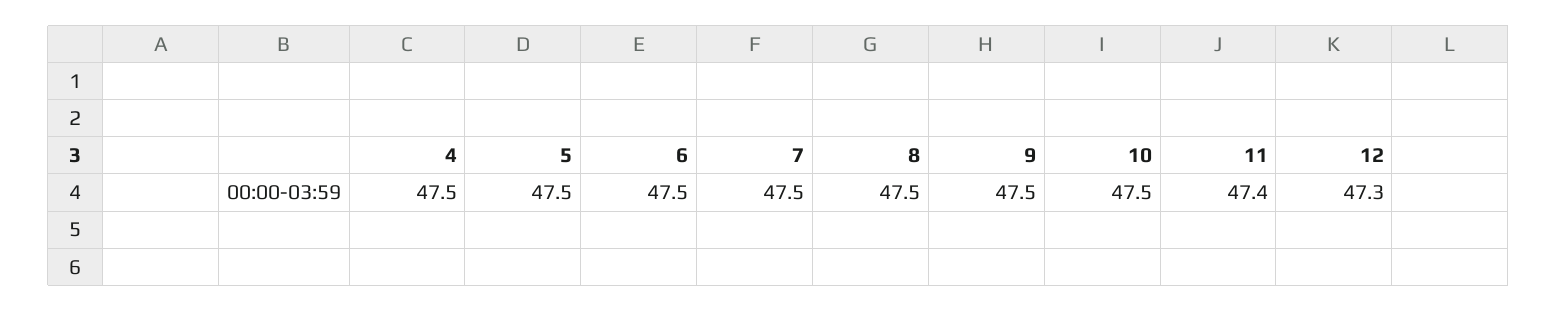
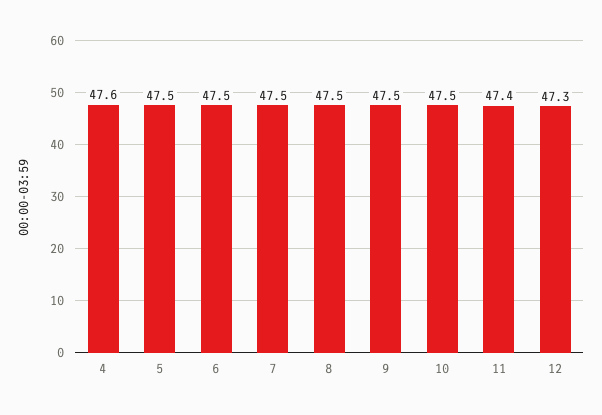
4: 47.5 -> 47.6

